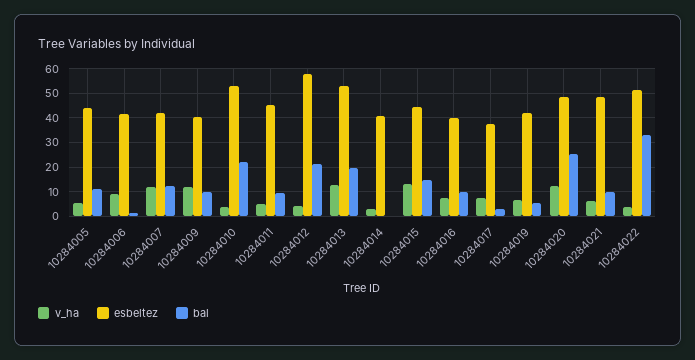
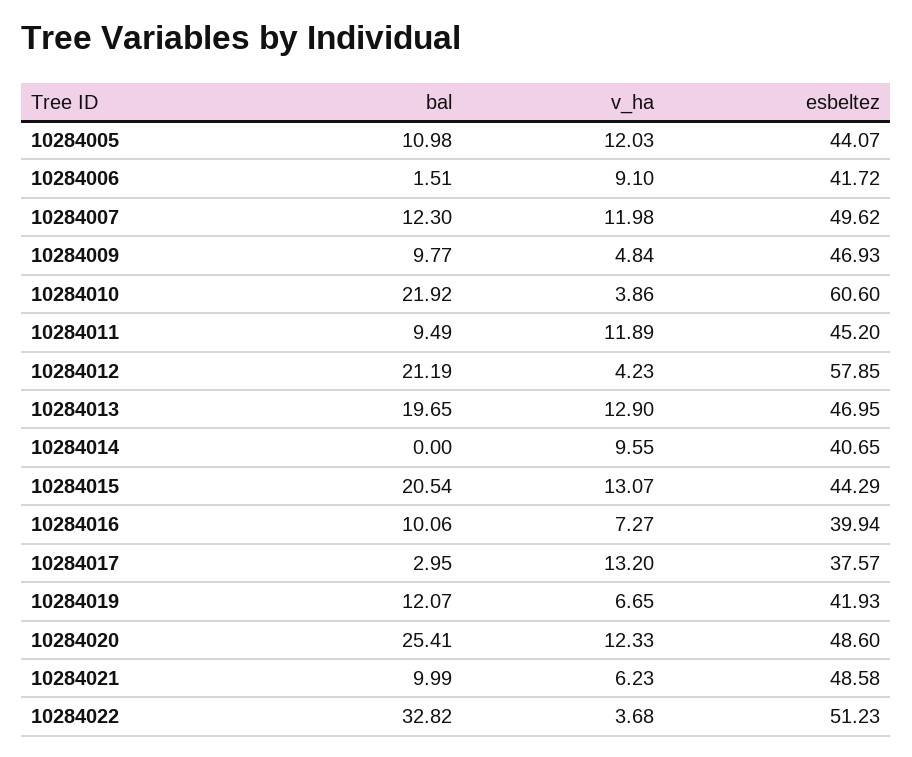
v_ha, 10284005: 5 -> 12.03
esbeltez, 10284007: 42.5 -> 49.62
v_ha, 10284009: 12.5 -> 4.84
esbeltez, 10284009: 40 -> 46.93
esbeltez, 10284010: 52.5 -> 60.6
v_ha, 10284011: 5 -> 11.89
esbeltez, 10284013: 52.5 -> 46.95
v_ha, 10284014: 2.5 -> 9.55
bal, 10284015: 15 -> 20.54
v_ha, 10284017: 7.5 -> 13.2
bal, 10284019: 5 -> 12.07

